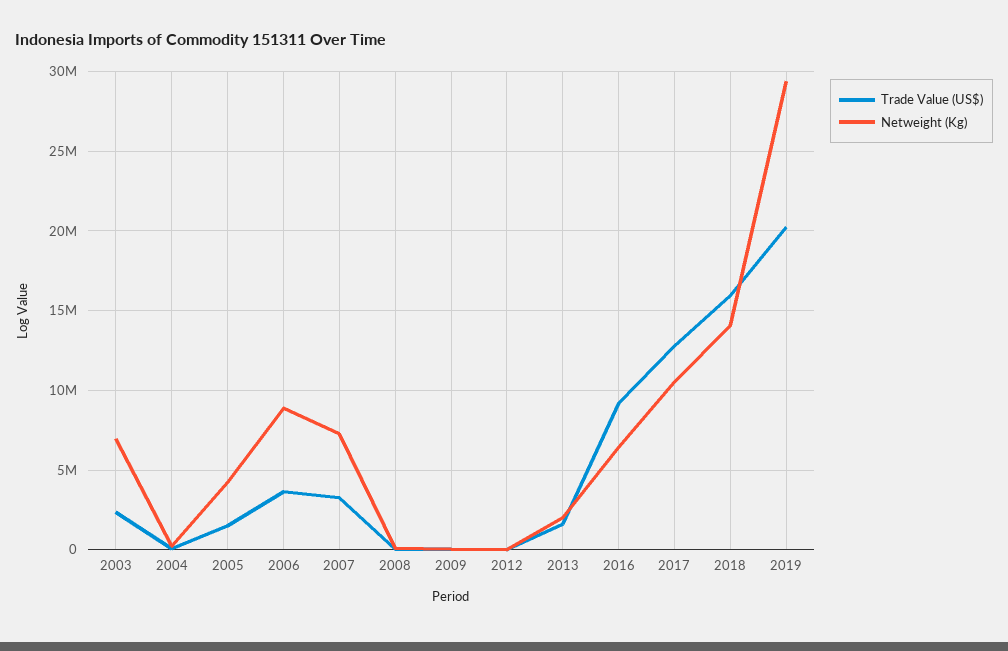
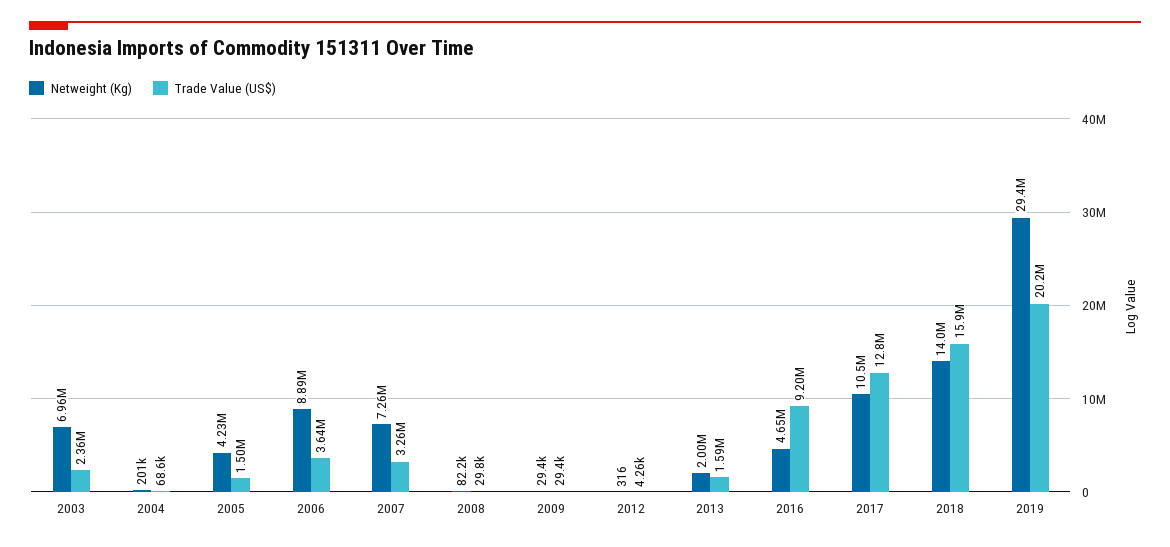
Netweight (Kg), 2016: 6500000 -> 4650000

